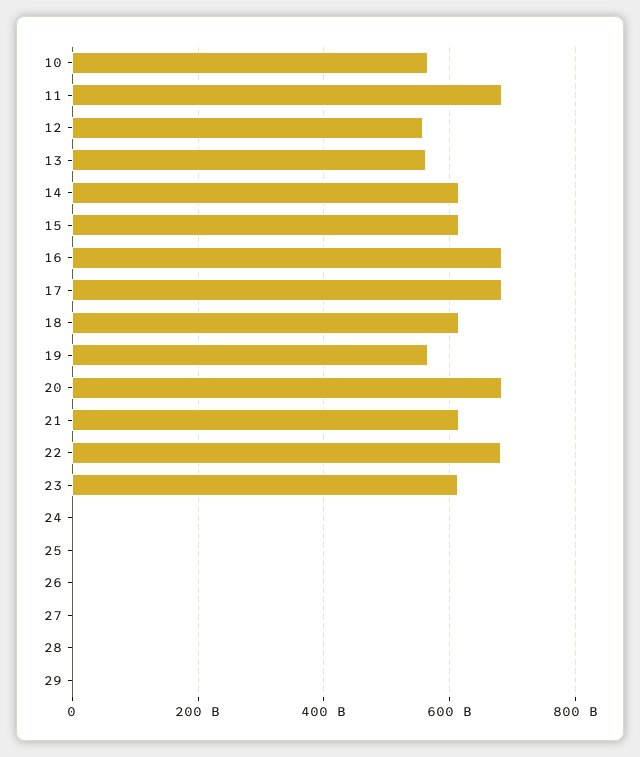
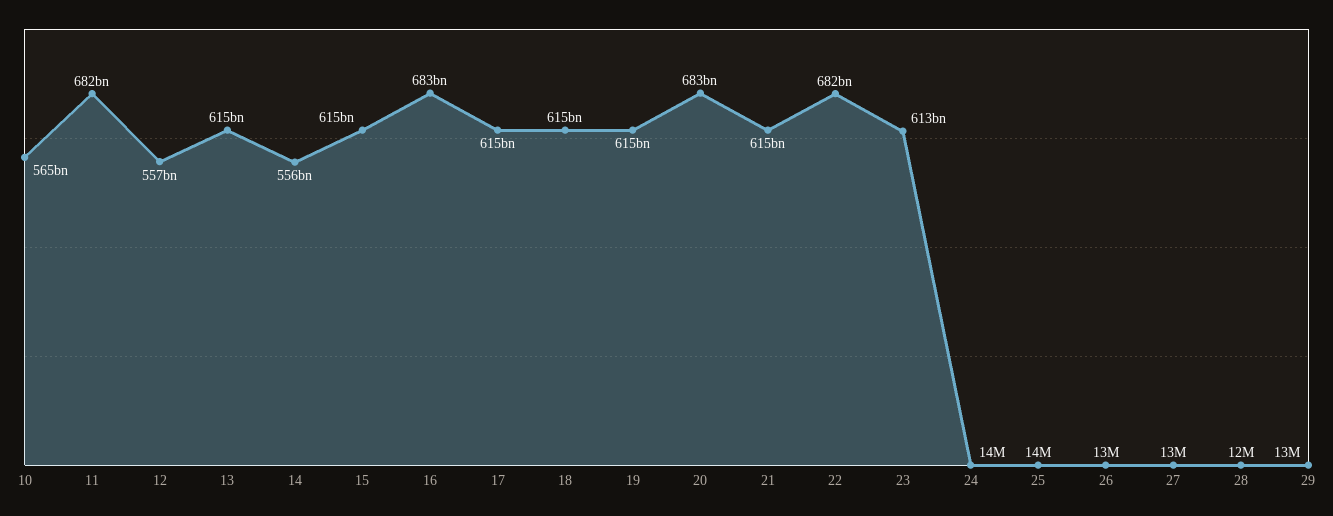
13: 560000000000 -> 615000000000
14: 620000000000 -> 556000000000
17: 680000000000 -> 615000000000
19: 560000000000 -> 615000000000

